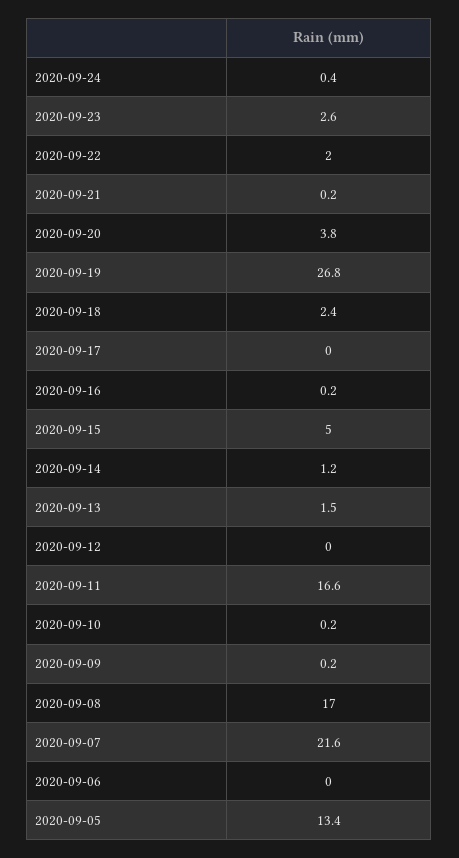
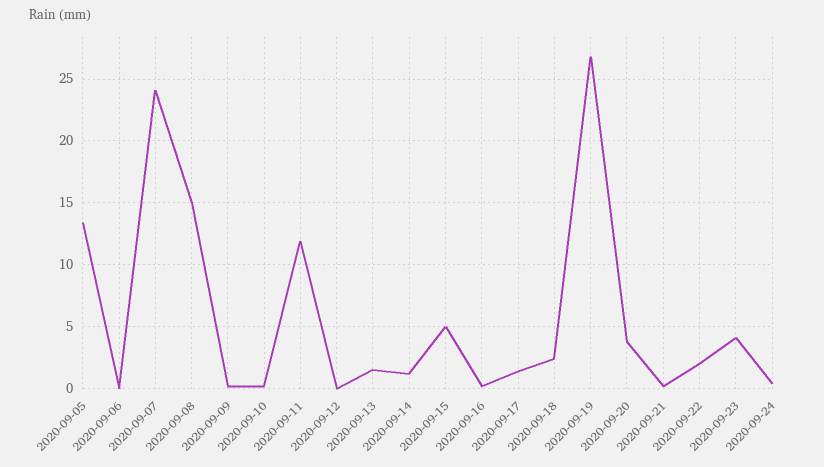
2020-09-23: 2.6 -> 4
2020-09-17: 0 -> 1.5
2020-09-11: 16.6 -> 12
2020-09-08: 17 -> 15
2020-09-07: 21.6 -> 24

